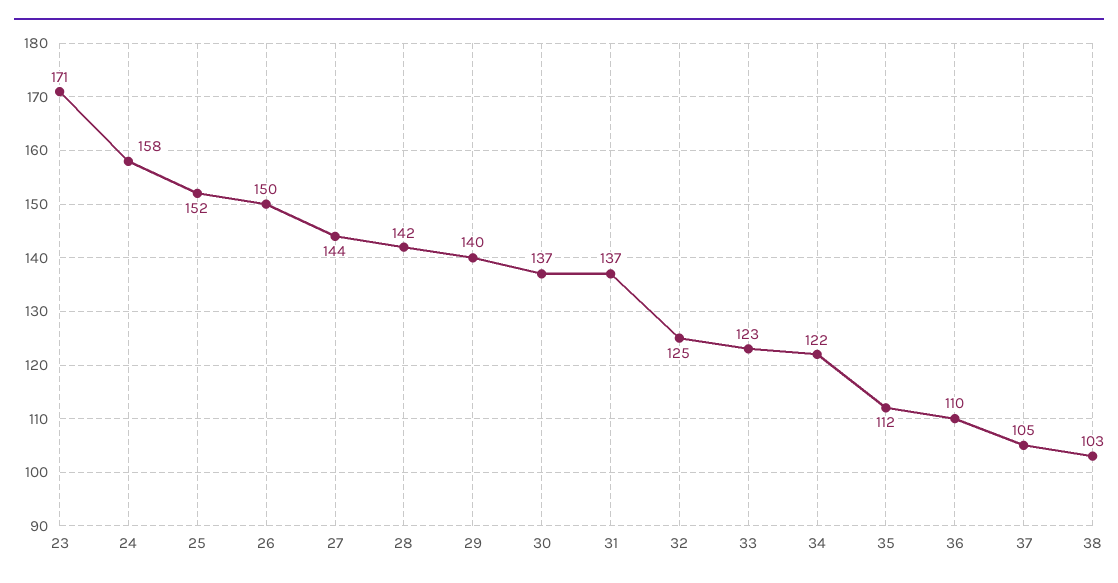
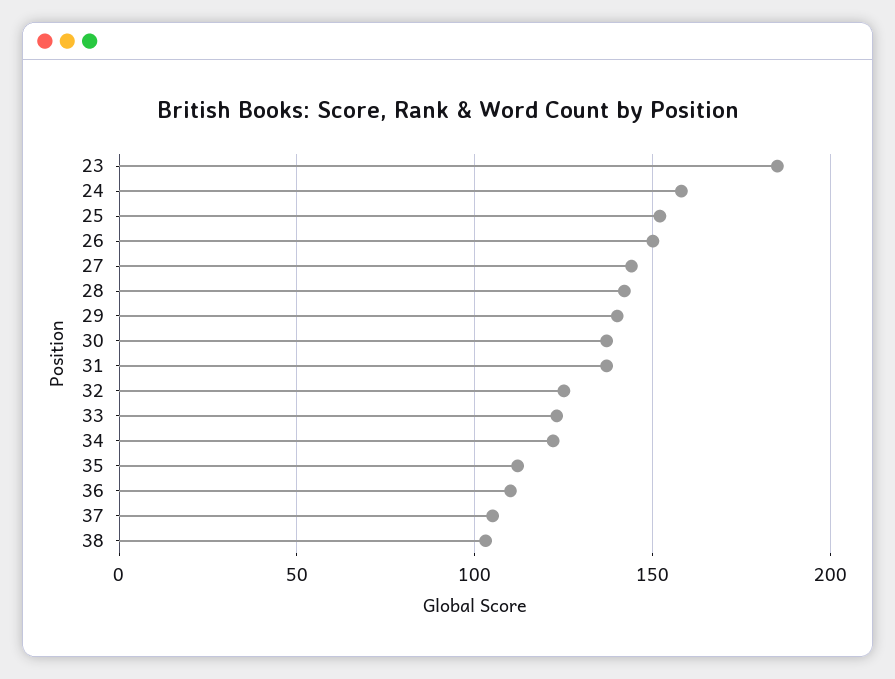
23: 171 -> 185

